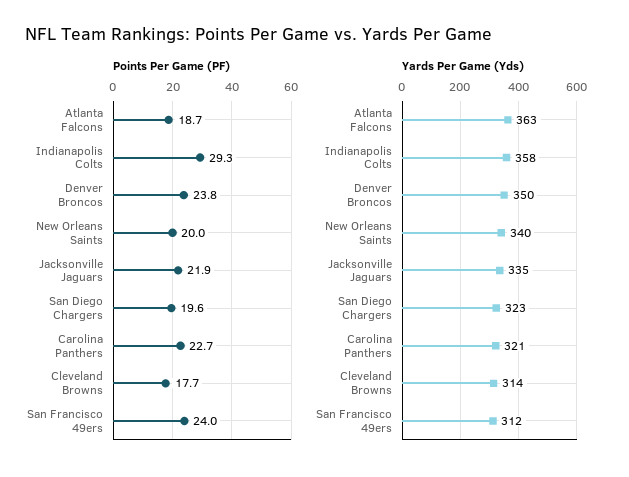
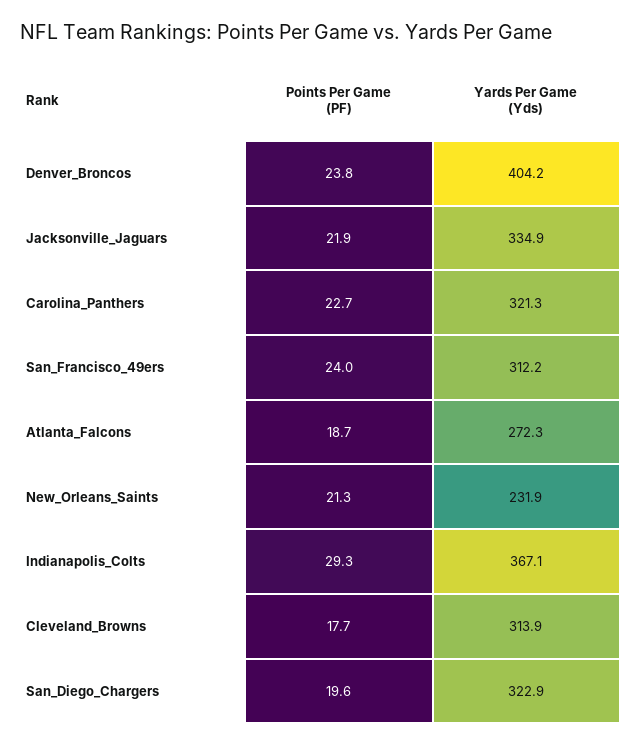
Points Per Game (PF), New Orleans Saints: 20 -> 21.3
Yards Per Game (Yds), Atlanta Falcons: 363 -> 272.3
Yards Per Game (Yds), Indianapolis Colts: 358 -> 367.1
Yards Per Game (Yds), Denver Broncos: 350 -> 404.2
Yards Per Game (Yds), New Orleans Saints: 340 -> 231.9

